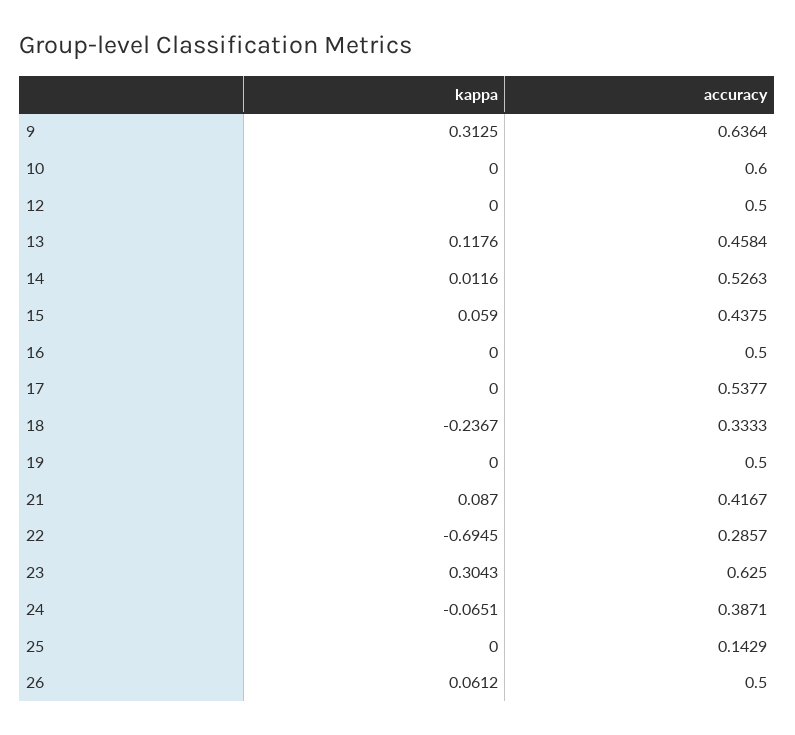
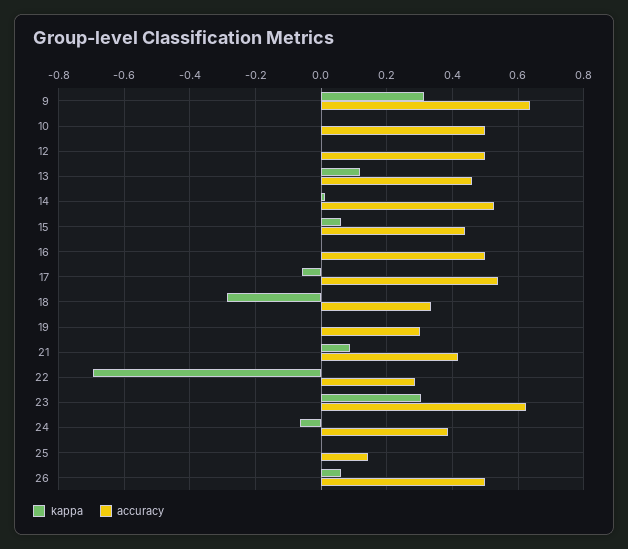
accuracy, 10: 0.6 -> 0.5
kappa, 17: 0 -> -0.06
kappa, 18: -0.2367 -> -0.28
accuracy, 19: 0.5 -> 0.3

